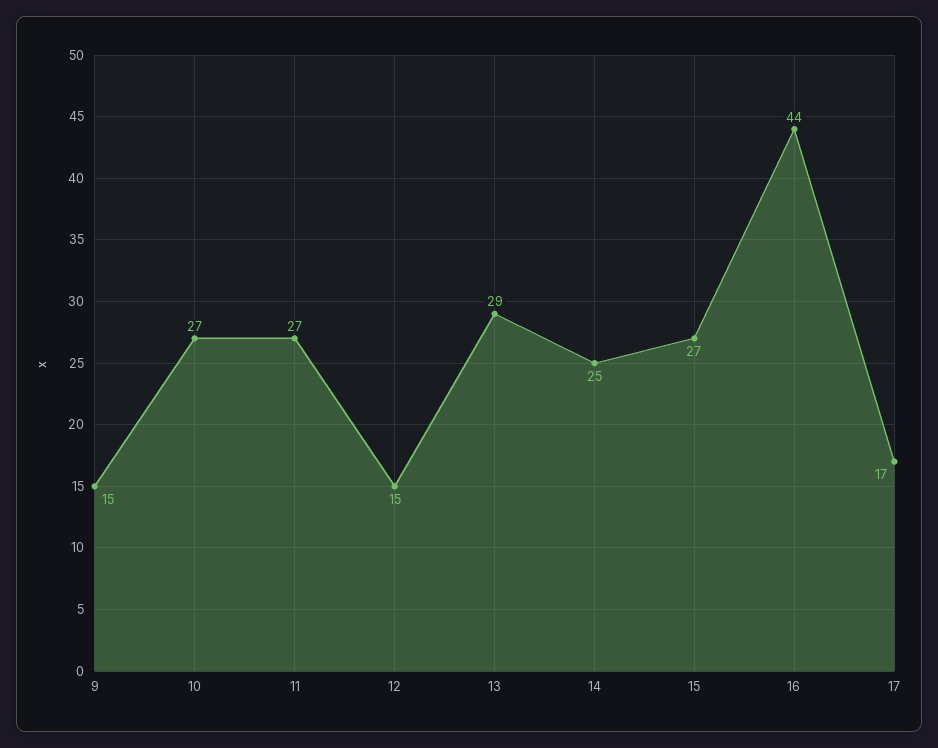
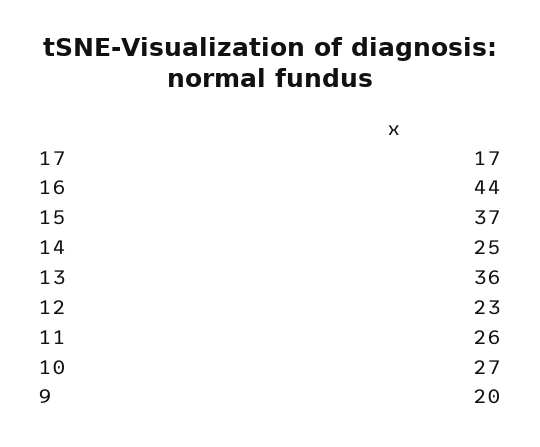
9: 15 -> 20
11: 27 -> 26
12: 15 -> 23
13: 29 -> 36
15: 27 -> 37

